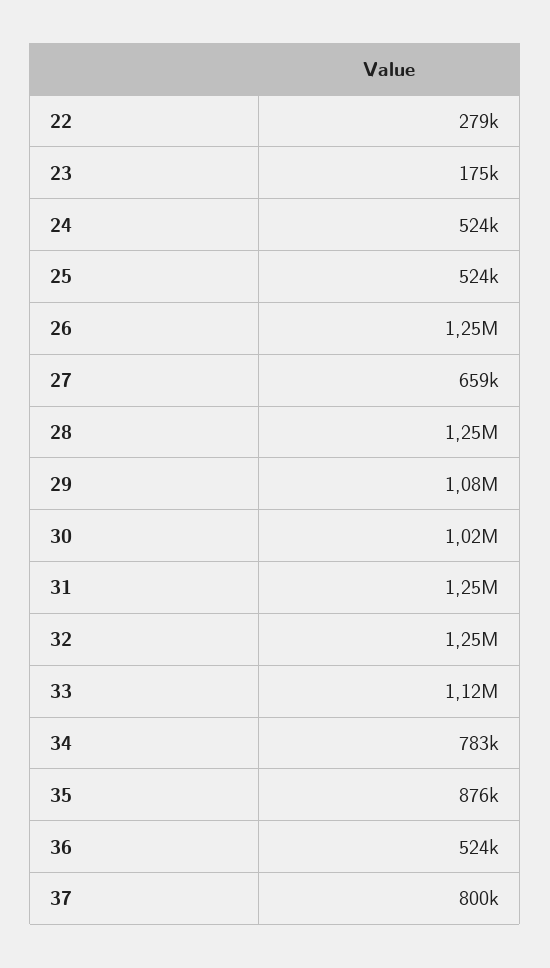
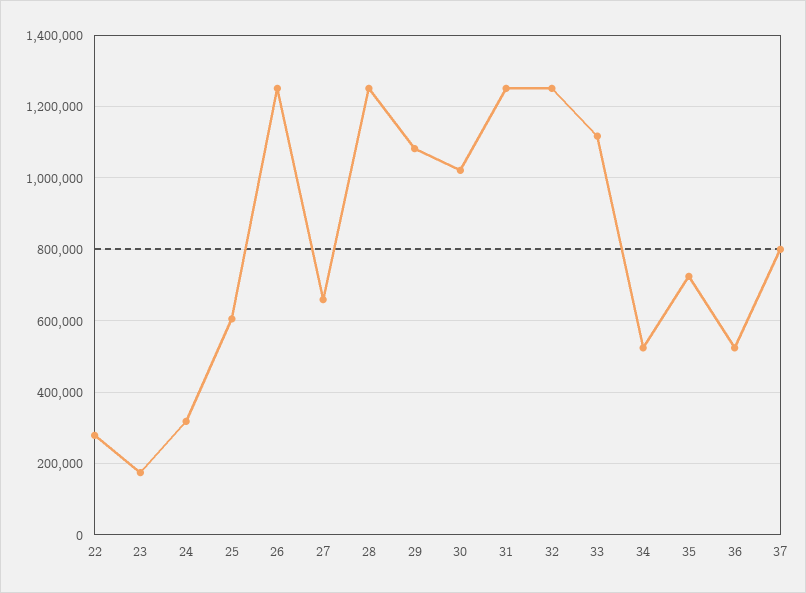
24: 524000 -> 320000
25: 524000 -> 600000
34: 783000 -> 520000
35: 876000 -> 720000

